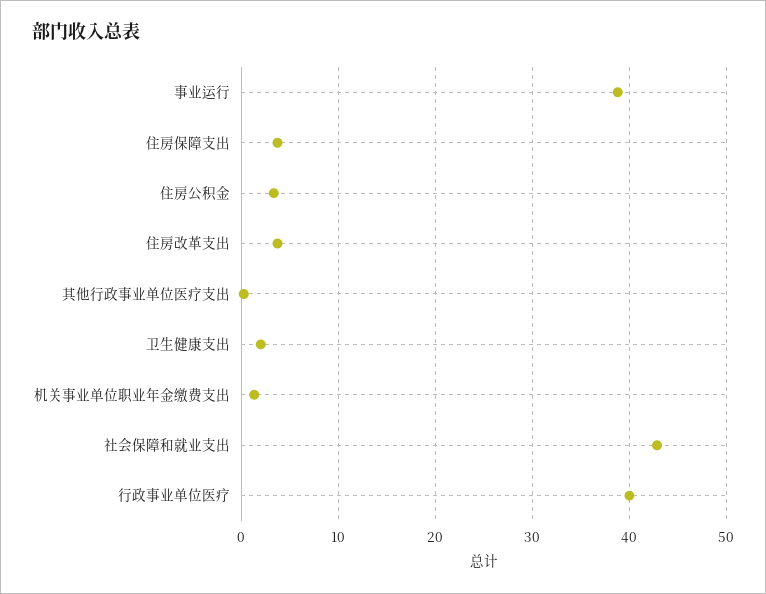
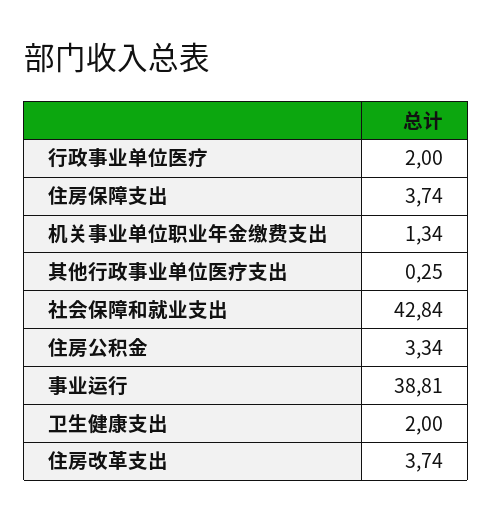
行政事业单位医疗: 40 -> 2

